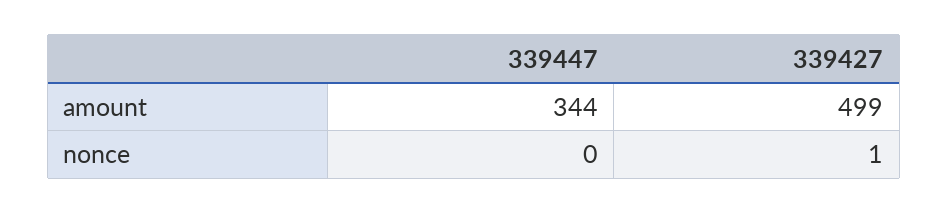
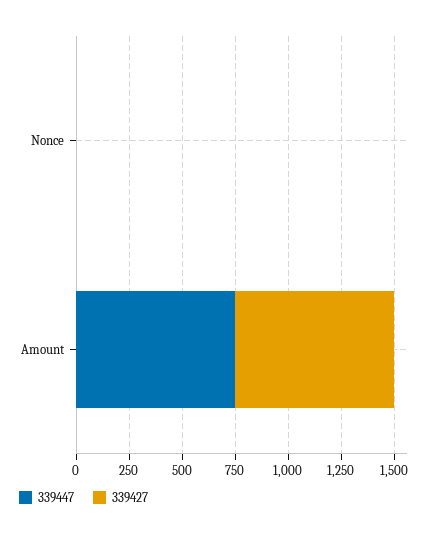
339447, amount: 344 -> 750
339427, amount: 499 -> 750

